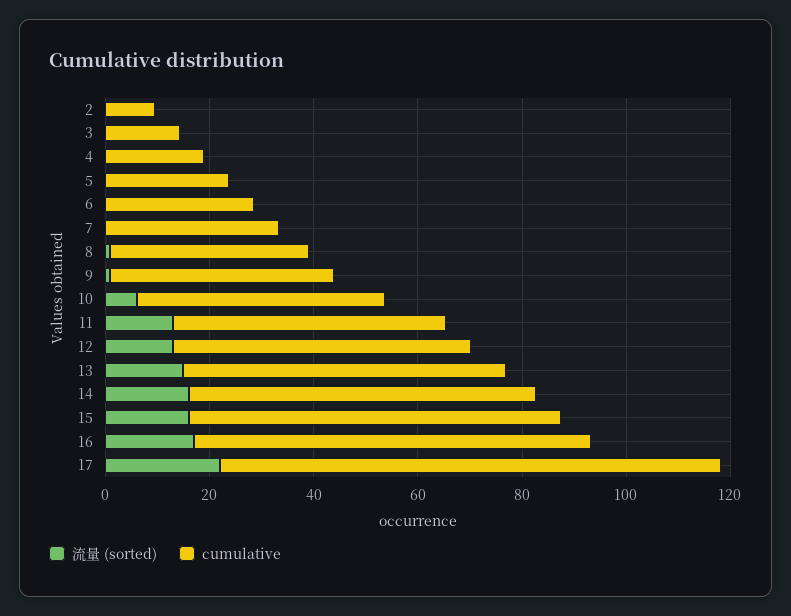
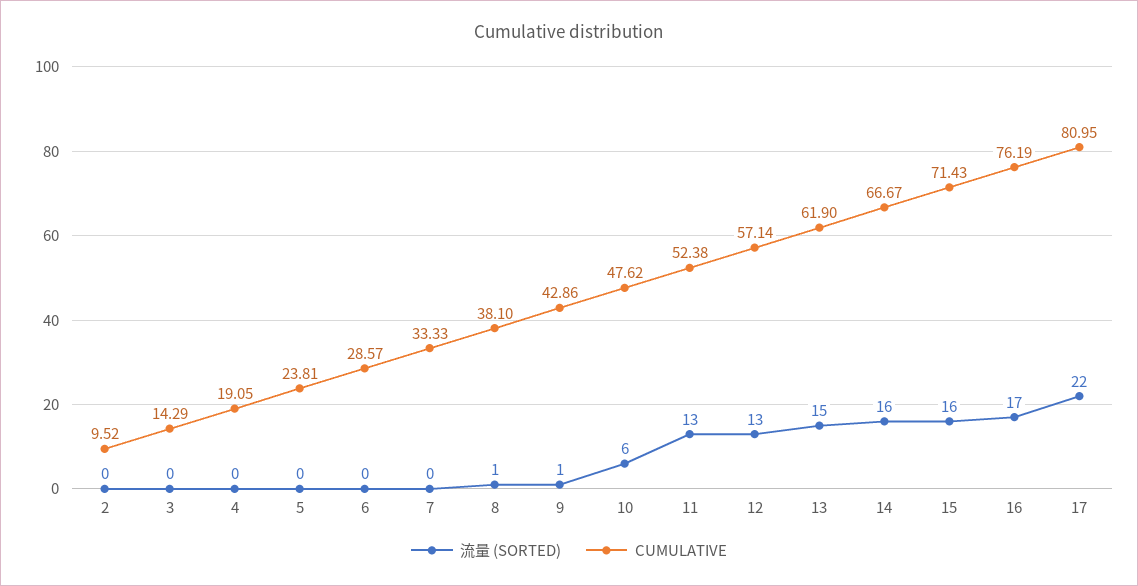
cumulative, 17: 95 -> 80.95

